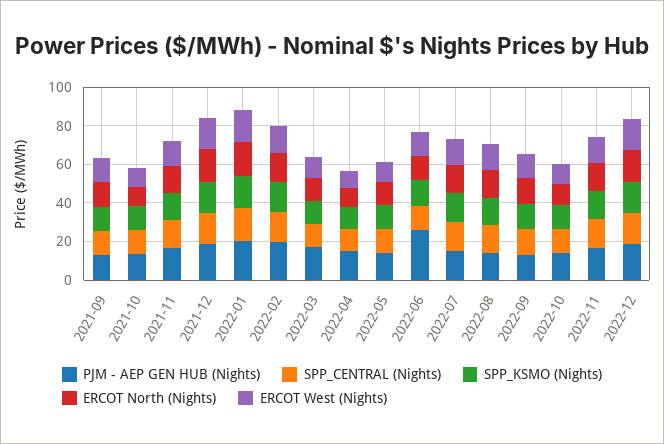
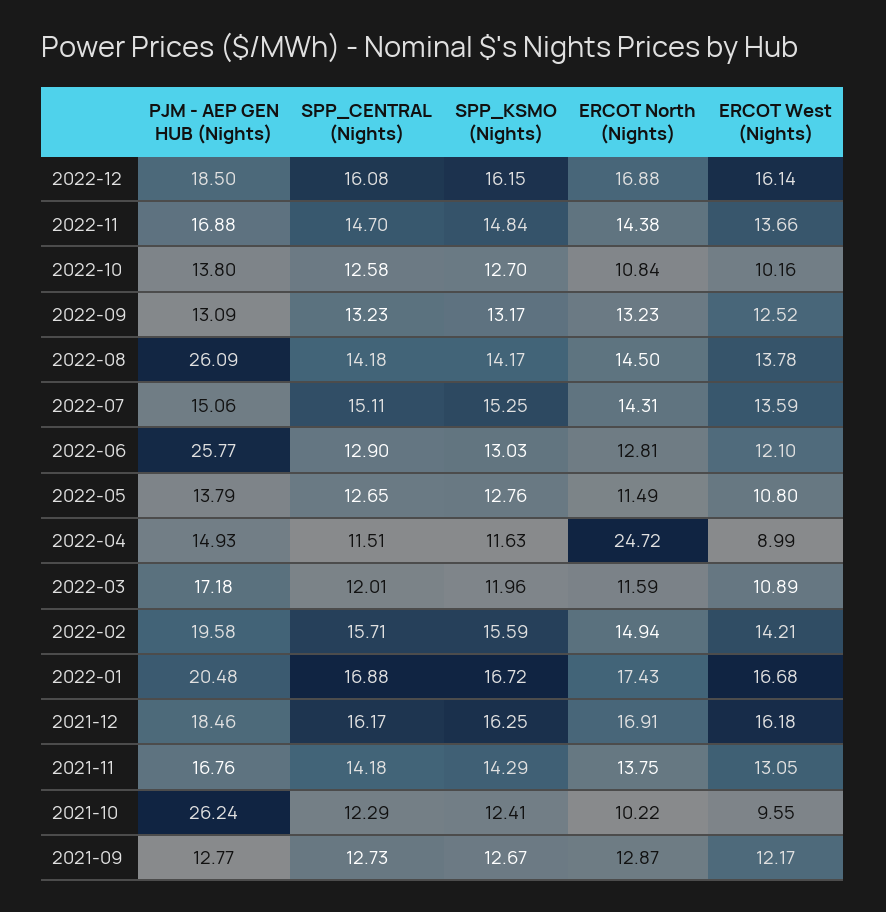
PJM - AEP GEN HUB (Nights), 2021-10: 15 -> 26.24
ERCOT North (Nights), 2022-04: 10 -> 24.72
PJM - AEP GEN HUB (Nights), 2022-08: 15 -> 26.09

